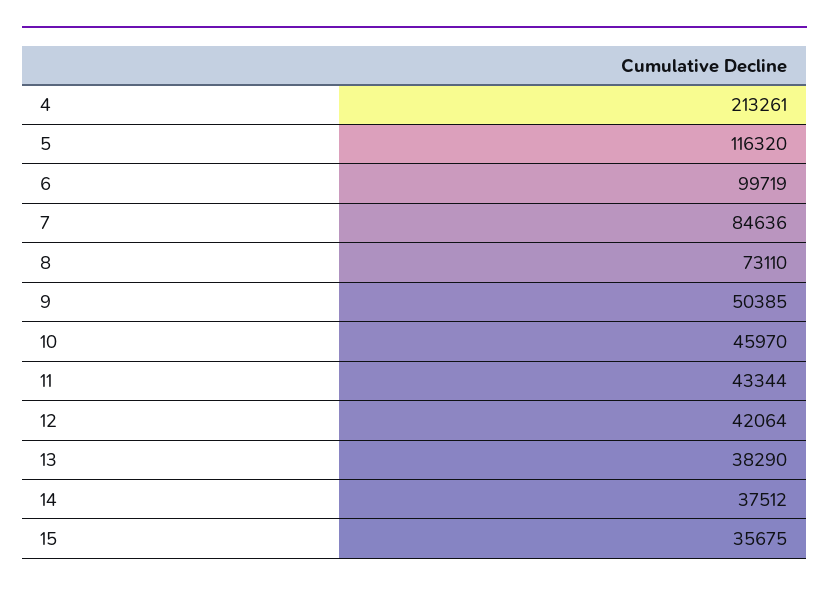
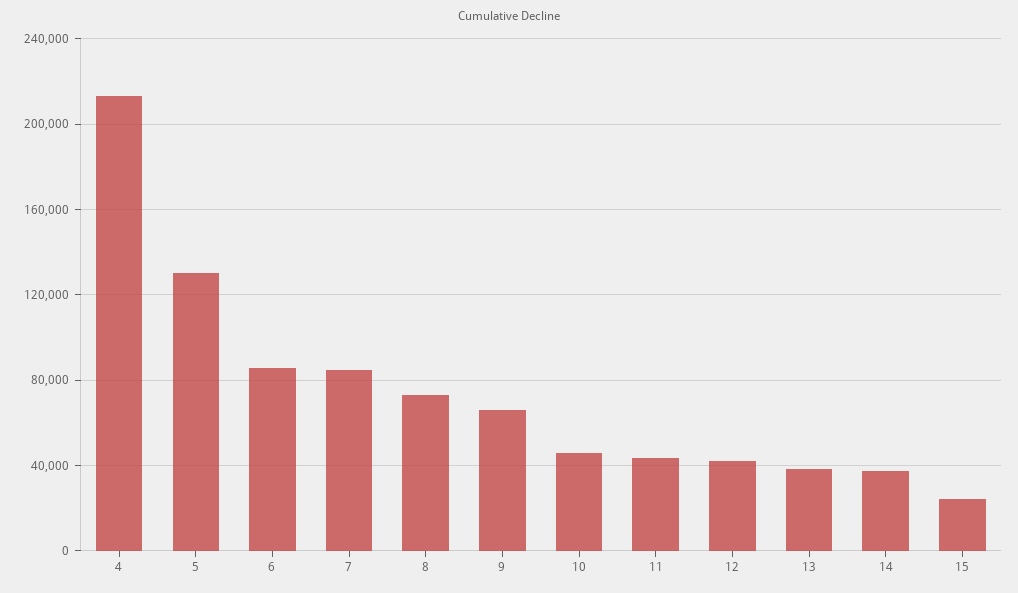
5: 116320 -> 130000
6: 99719 -> 85000
9: 50385 -> 65000
15: 35675 -> 25000

